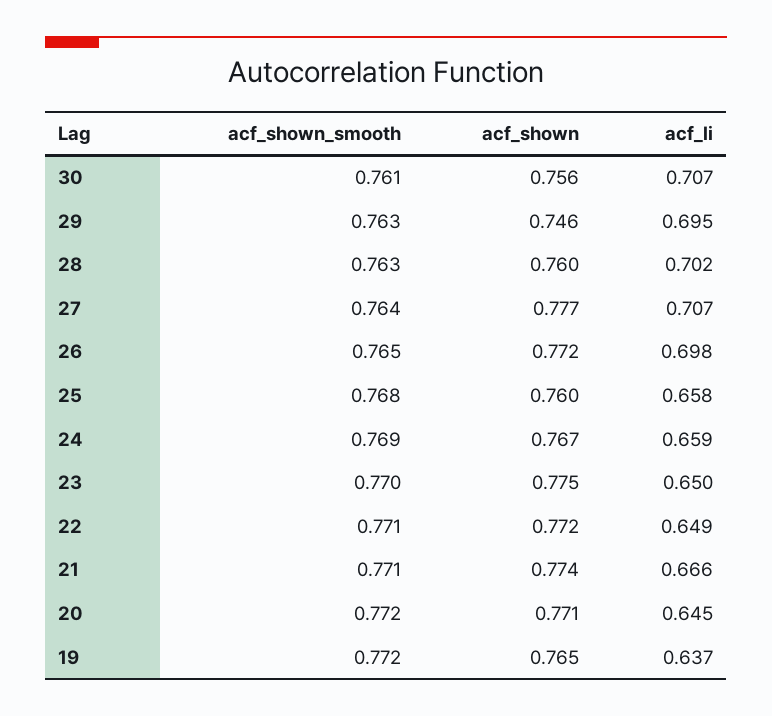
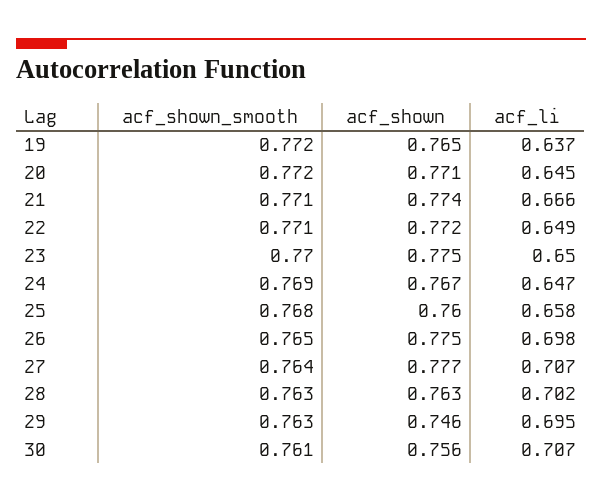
acf_shown, 28: 0.76 -> 0.763
acf_shown, 26: 0.772 -> 0.775
acf_li, 24: 0.659 -> 0.647

